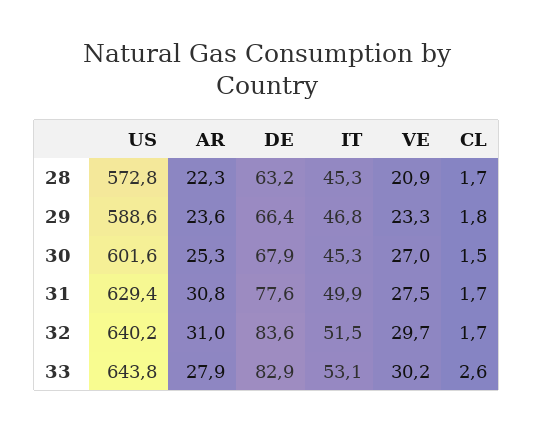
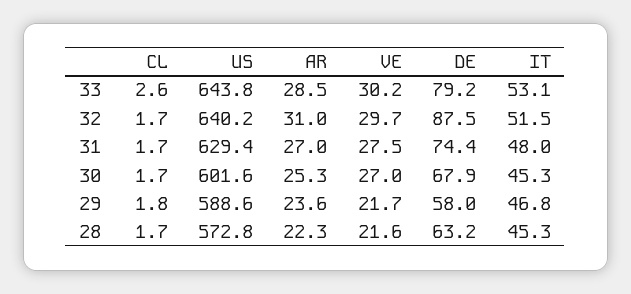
VE, 28: 20.9 -> 21.6
DE, 29: 66.4 -> 58
VE, 29: 23.3 -> 21.7
CL, 30: 1.5 -> 1.7
AR, 31: 30.8 -> 27
DE, 31: 77.6 -> 74.4
IT, 31: 49.9 -> 48
DE, 32: 83.6 -> 87.5
AR, 33: 27.9 -> 28.5
DE, 33: 82.9 -> 79.2

